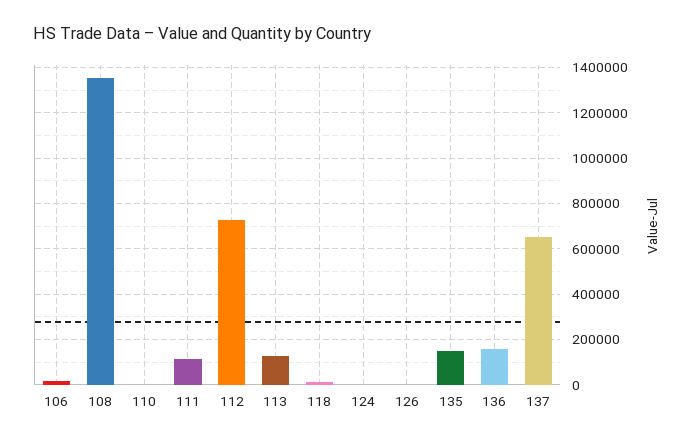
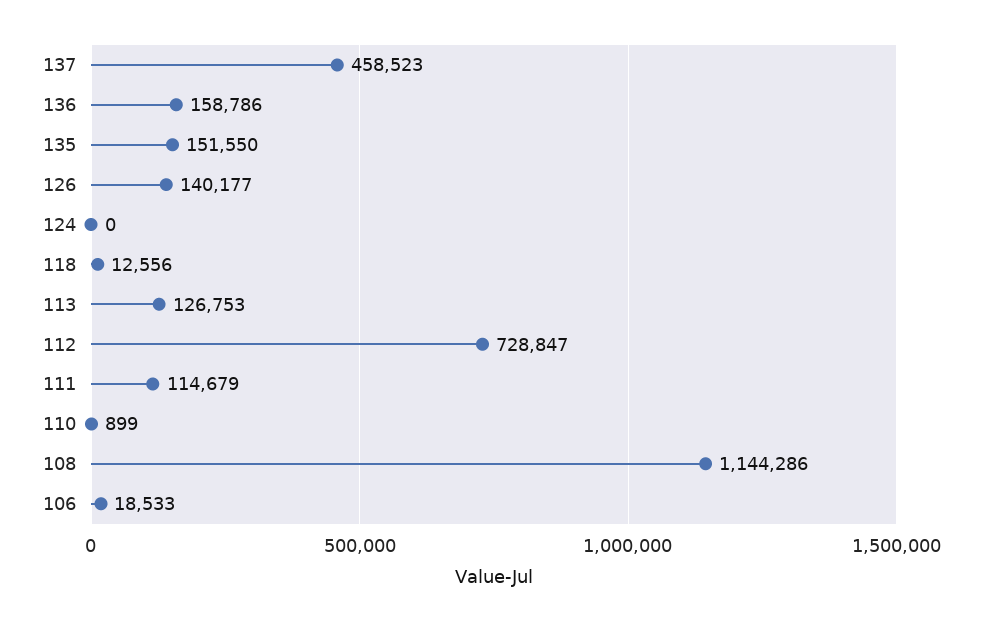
108: 1350000 -> 1144286
126: 0 -> 140177
137: 650000 -> 458523

